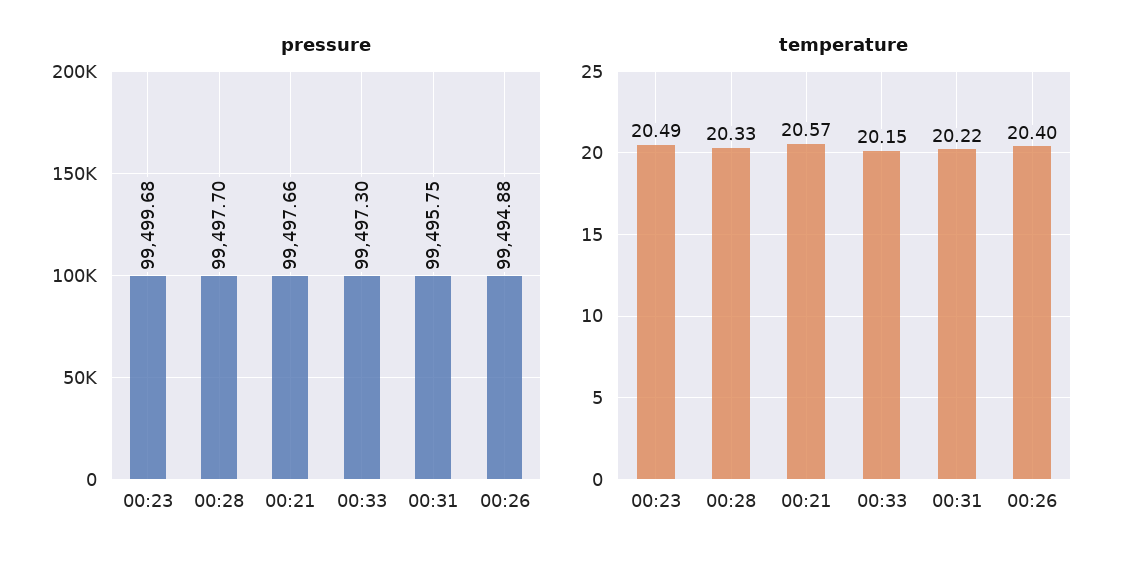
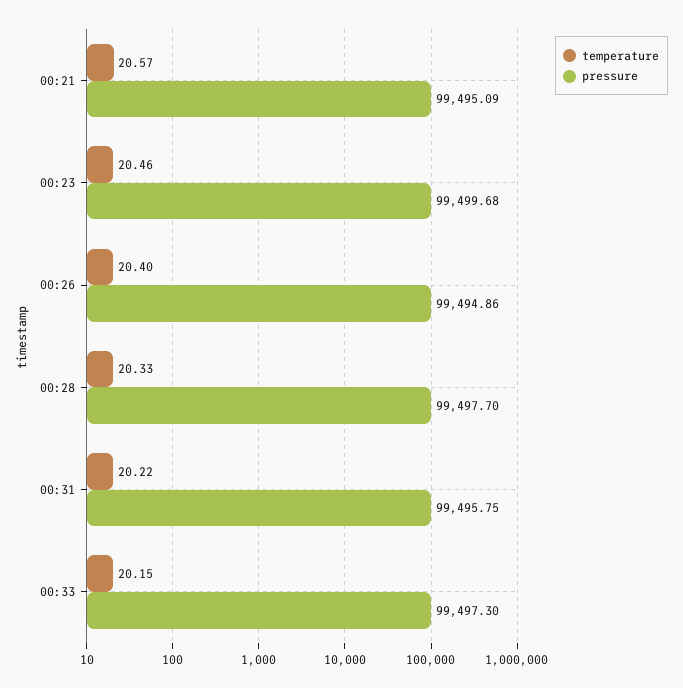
pressure, 00:21: 99497.66 -> 99495.09
pressure, 00:26: 99494.88 -> 99494.86
temperature, 00:23: 20.49 -> 20.46

